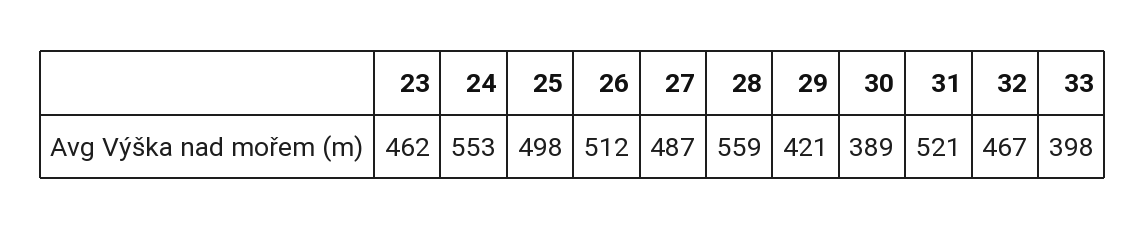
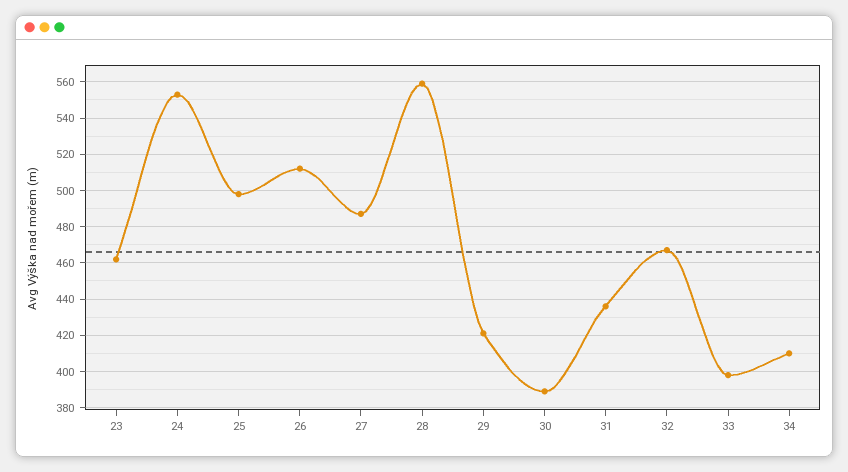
31: 521 -> 435
34: none -> 410

